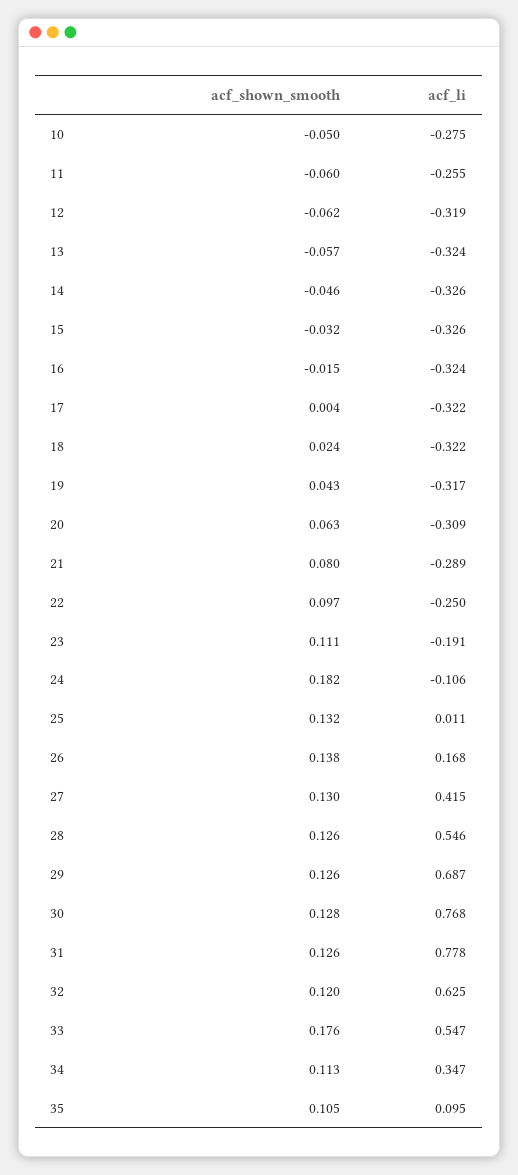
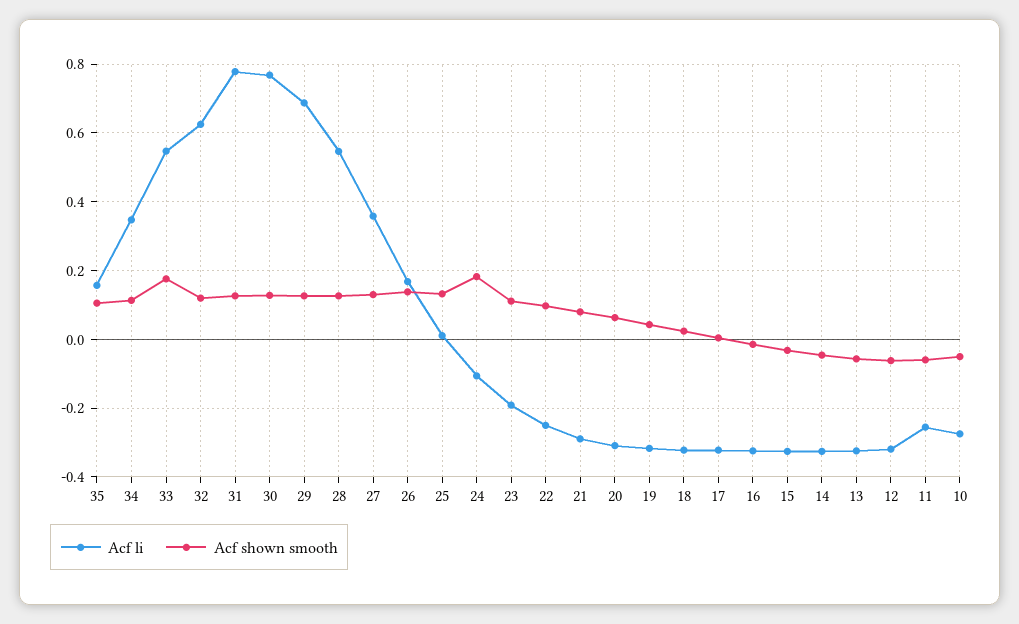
acf_li, 27: 0.415 -> 0.36
acf_li, 35: 0.095 -> 0.16

